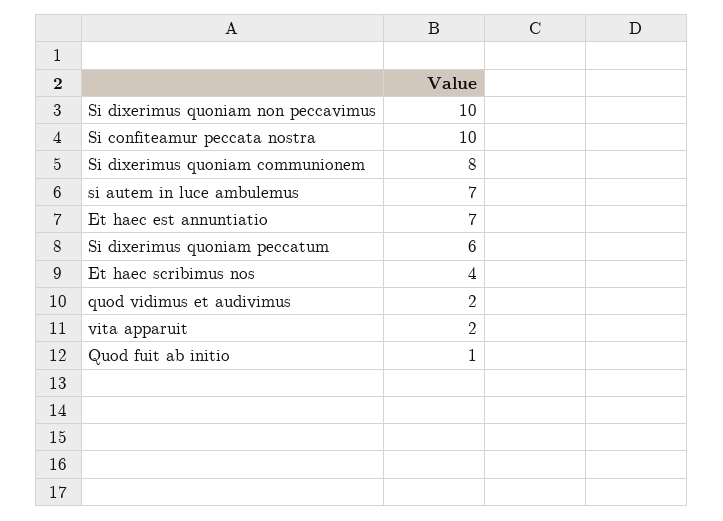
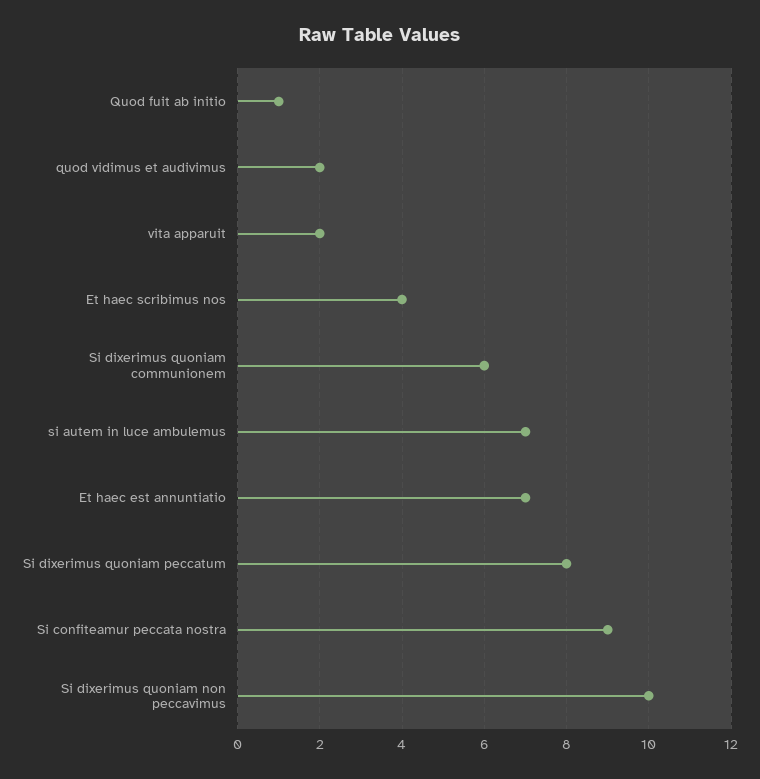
Si confiteamur peccata nostra: 10 -> 9
Si dixerimus quoniam communionem: 8 -> 6
Si dixerimus quoniam peccatum: 6 -> 8

